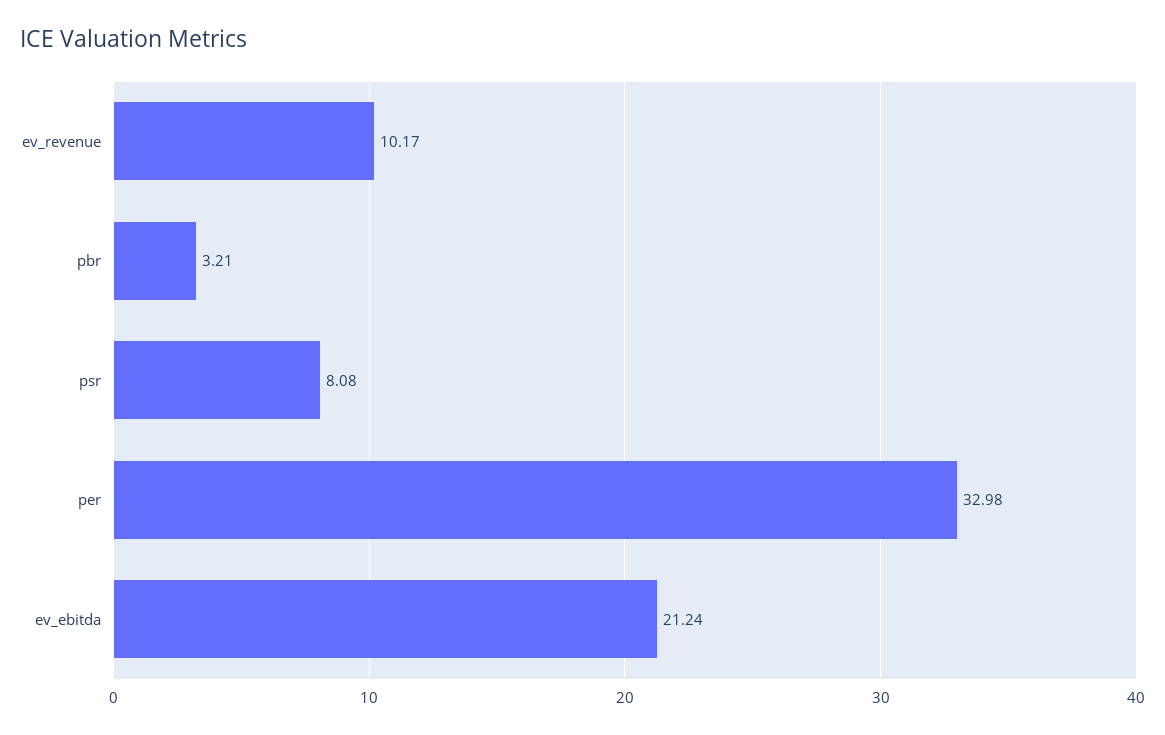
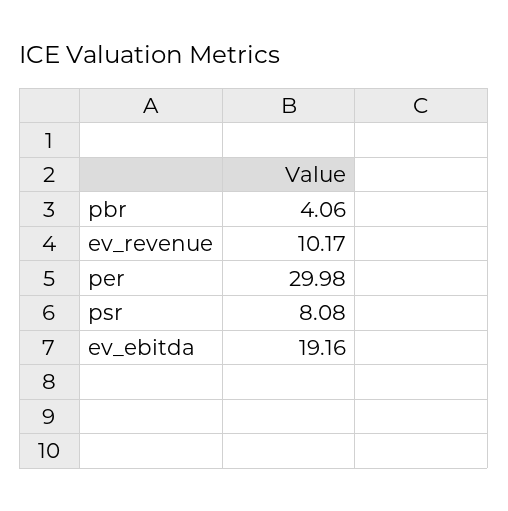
pbr: 3.21 -> 4.06
per: 32.98 -> 29.98
ev_ebitda: 21.24 -> 19.16

